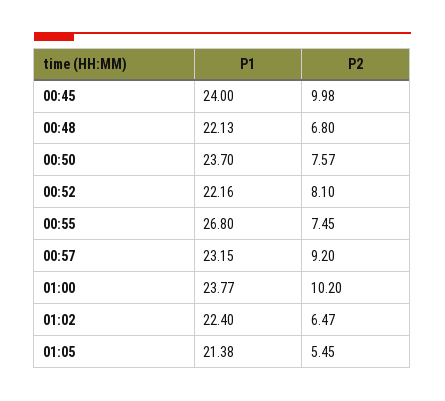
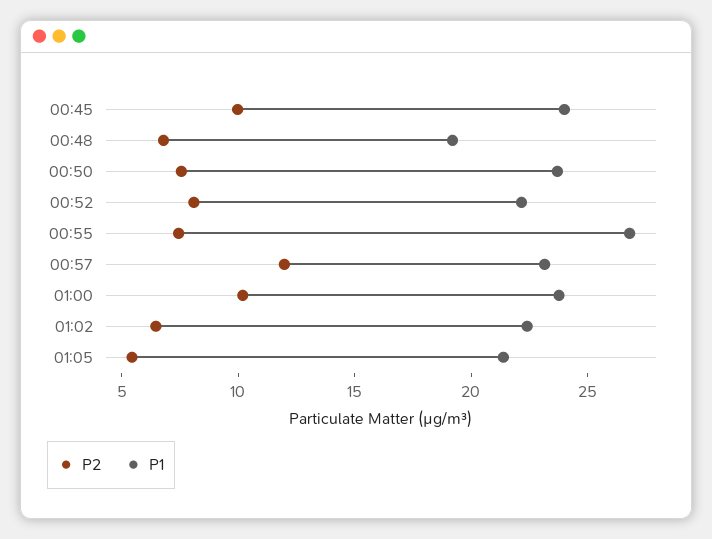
P1, 00:48: 22.13 -> 19
P2, 00:57: 9.2 -> 12

